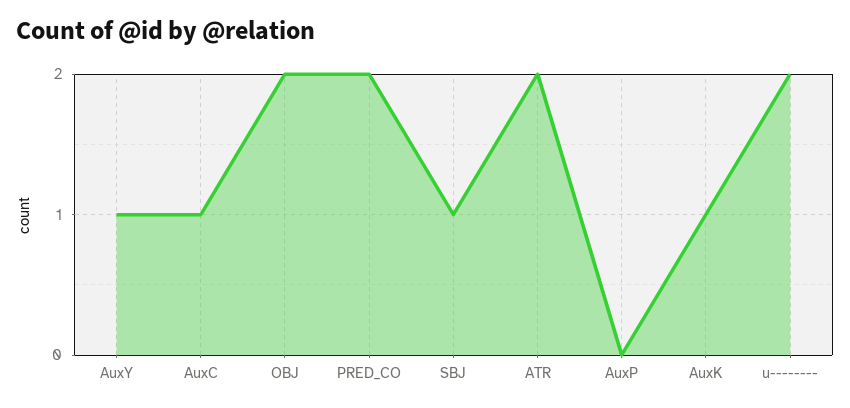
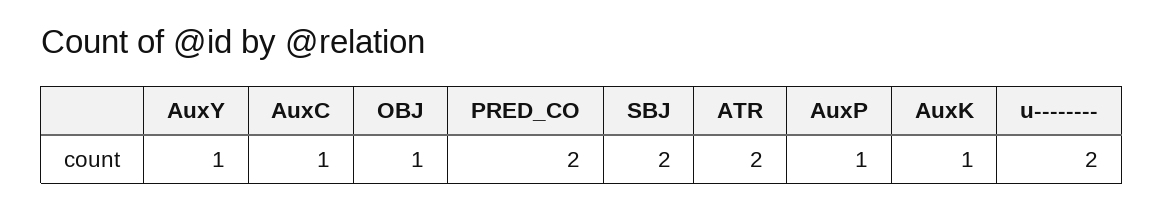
OBJ: 2 -> 1
SBJ: 1 -> 2
AuxP: 0 -> 1

